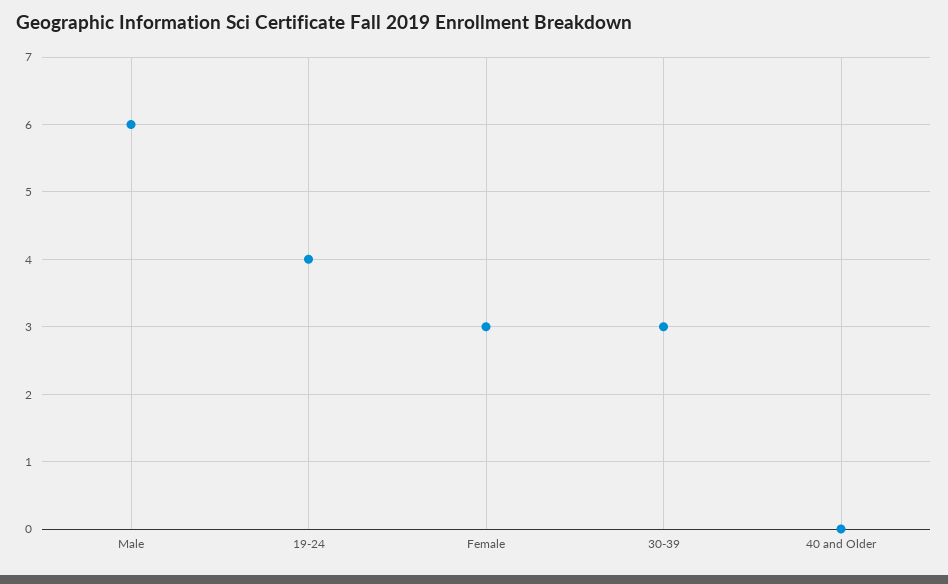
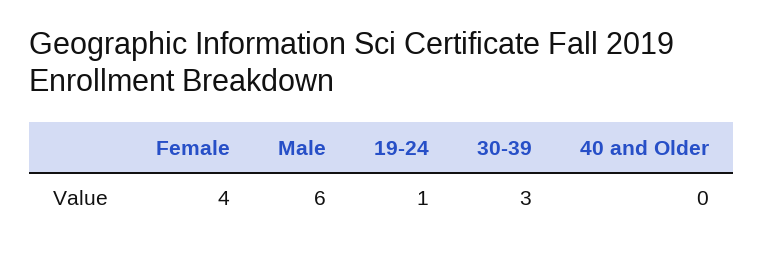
19-24: 4 -> 1
Female: 3 -> 4

